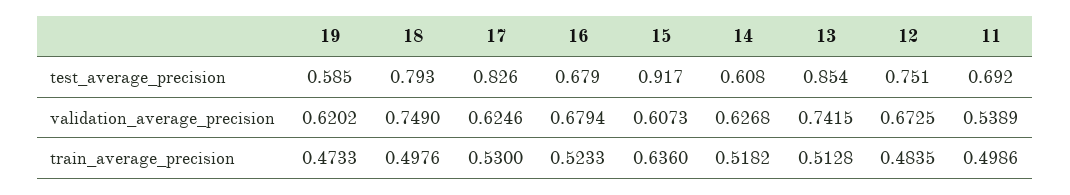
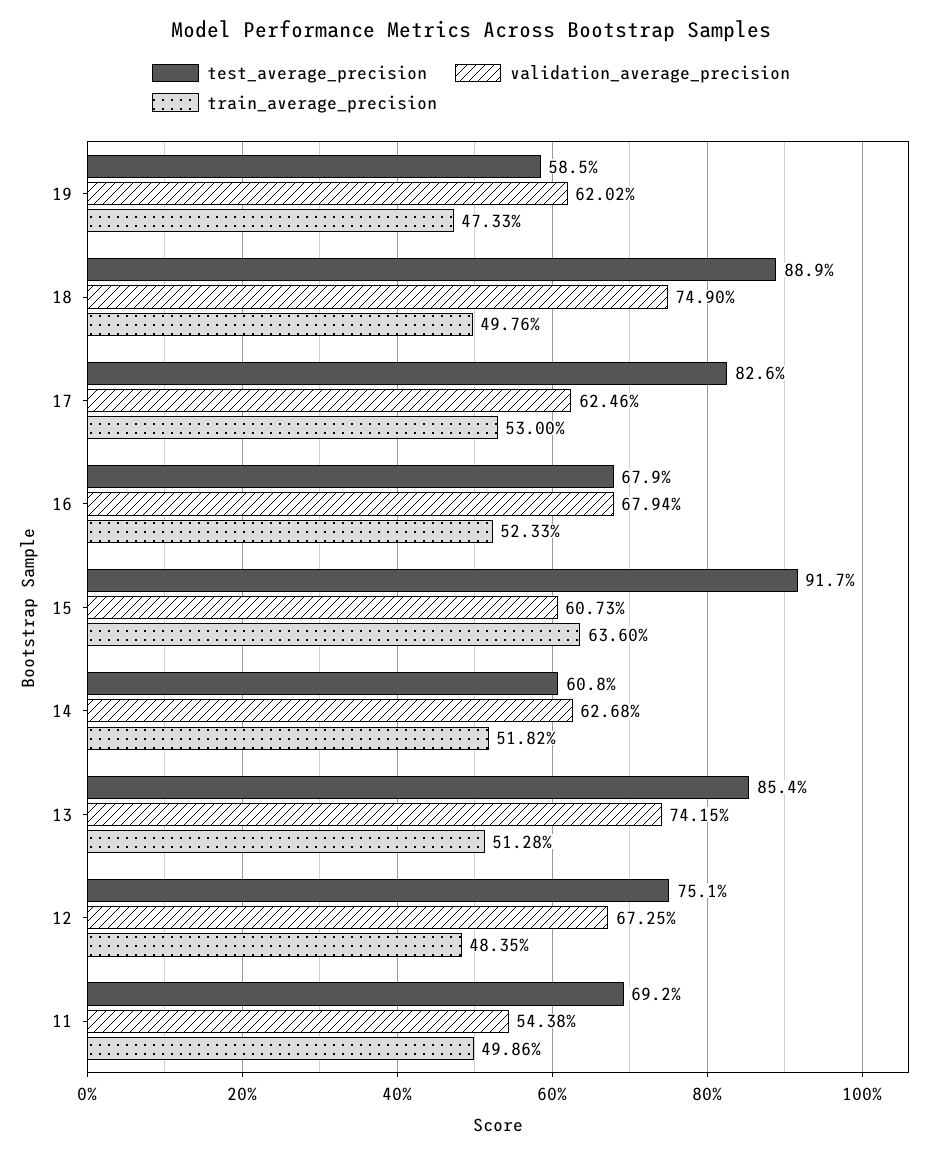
test_average_precision, 18: 0.793 -> 0.889
validation_average_precision, 11: 0.5389 -> 0.5438

